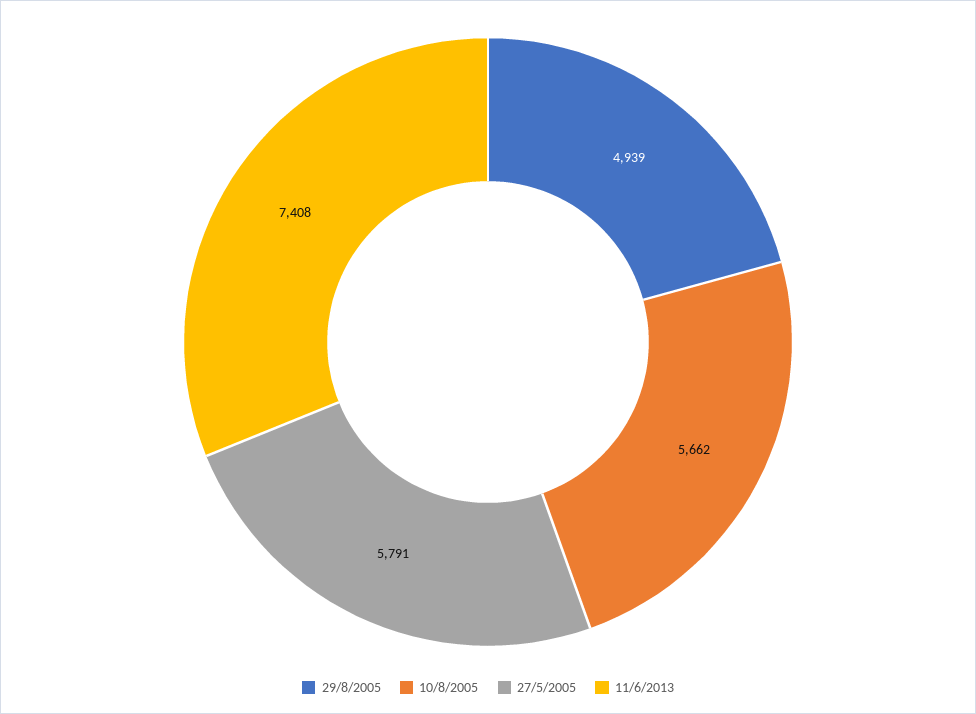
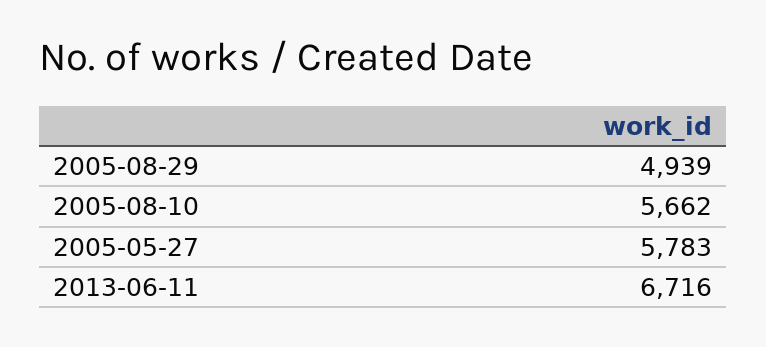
27/5/2005: 5791 -> 5783
11/6/2013: 7408 -> 6716

